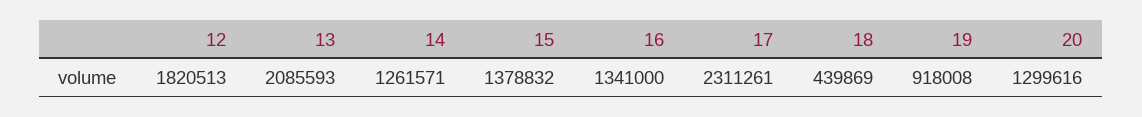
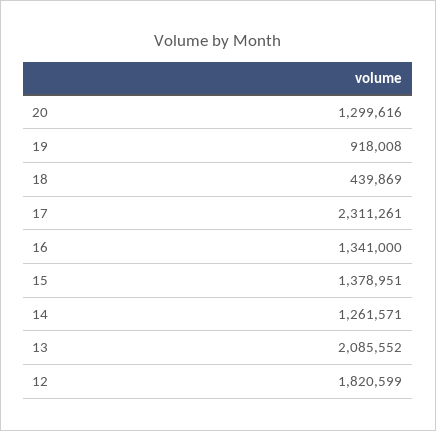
12: 1820513 -> 1820599
13: 2085593 -> 2085552
15: 1378832 -> 1378951

